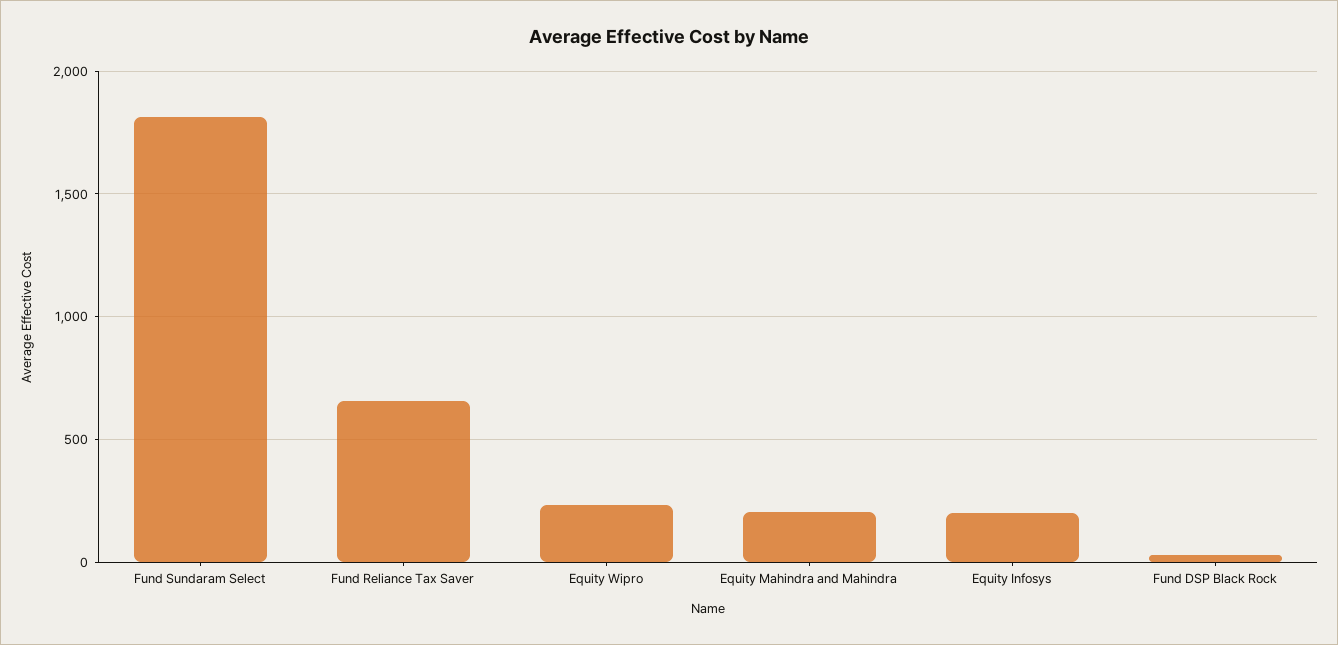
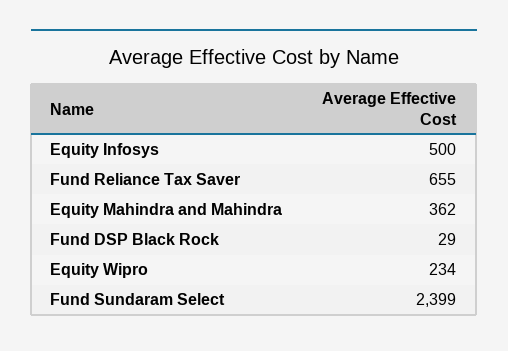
Fund Sundaram Select: 1800 -> 2399
Equity Mahindra and Mahindra: 200 -> 362
Equity Infosys: 200 -> 500

